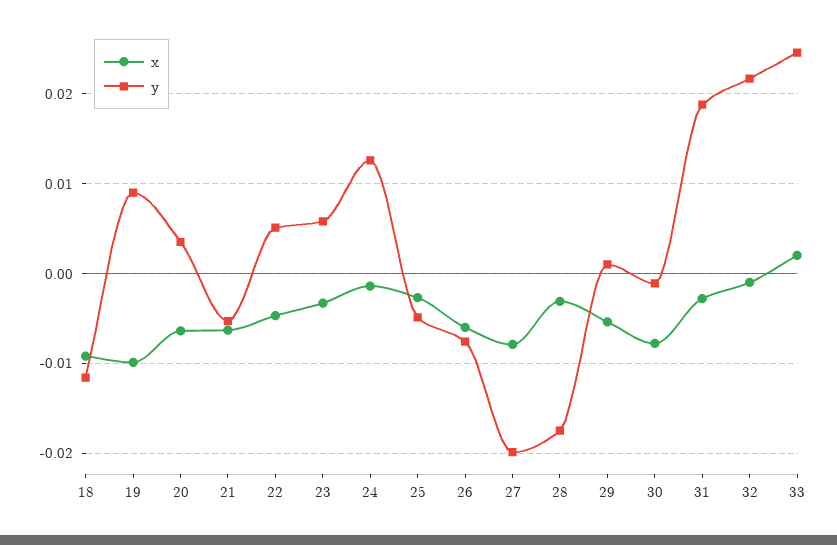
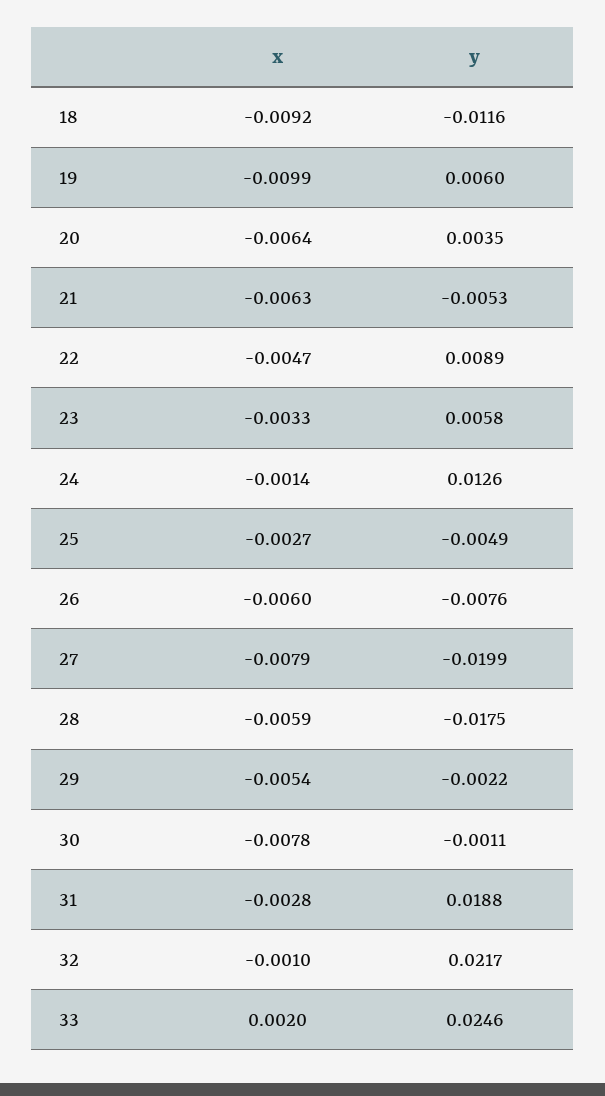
y, 19: 0.009 -> 0.006
y, 22: 0.005 -> 0.0089
x, 28: -0.003 -> -0.0059
y, 29: 0.001 -> -0.0022

